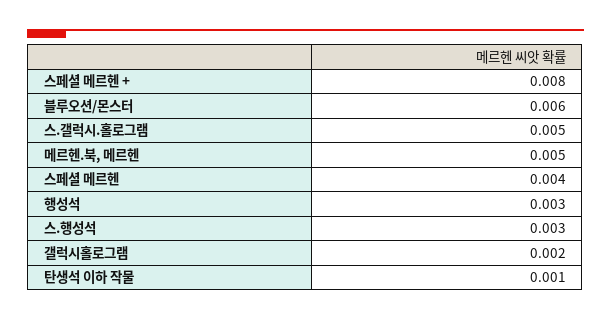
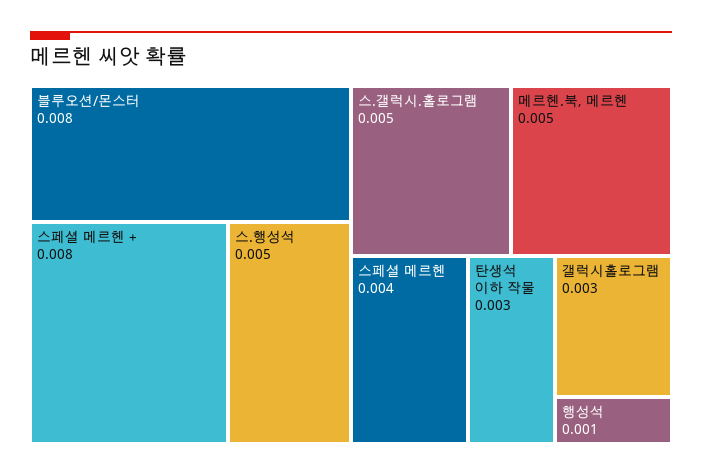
블루오션/몬스터: 0.006 -> 0.008
행성석: 0.003 -> 0.001
스.행성석: 0.003 -> 0.005
갤럭시홀로그램: 0.002 -> 0.003
탄생석 이하 작물: 0.001 -> 0.003

